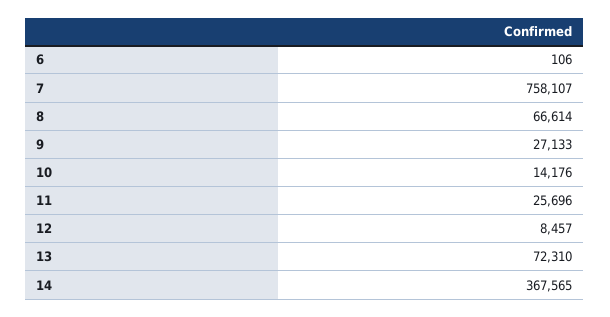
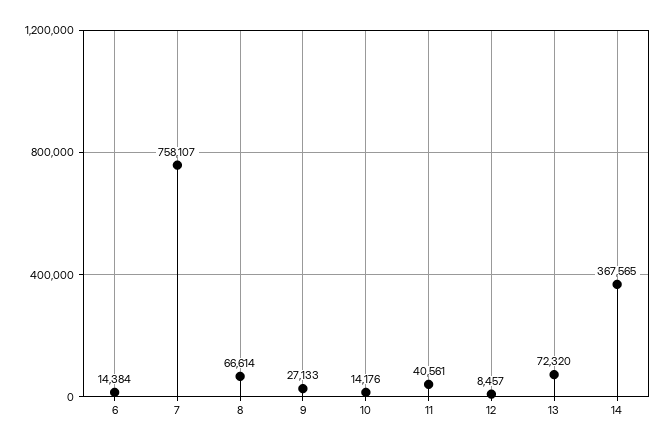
6: 106 -> 14384
11: 25696 -> 40561
13: 72310 -> 72320

